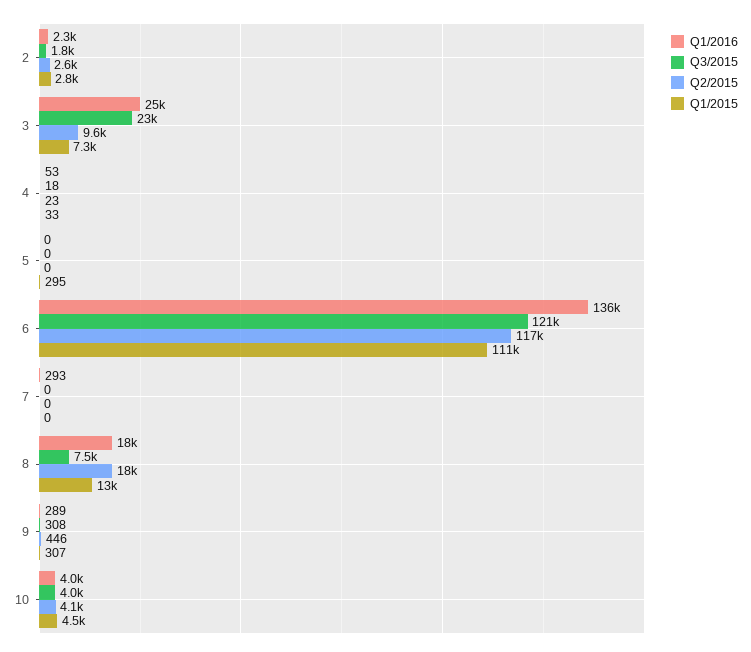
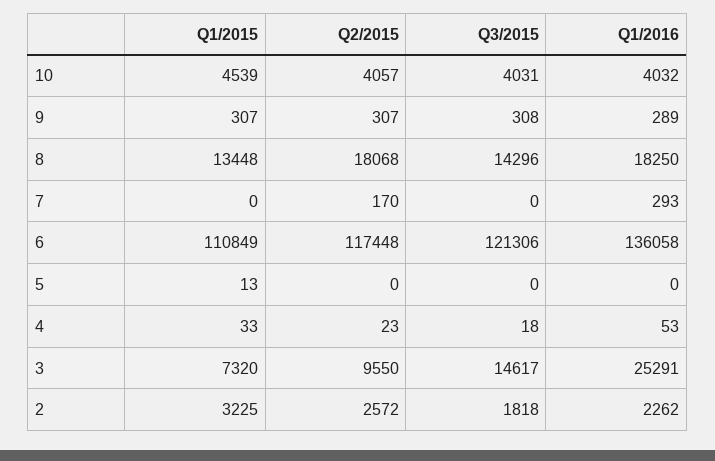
Q1/2015, 2: 2800 -> 3225
Q3/2015, 3: 23000 -> 14617
Q1/2015, 5: 295 -> 13
Q2/2015, 7: 0 -> 170
Q3/2015, 8: 7500 -> 14296
Q2/2015, 9: 446 -> 307

